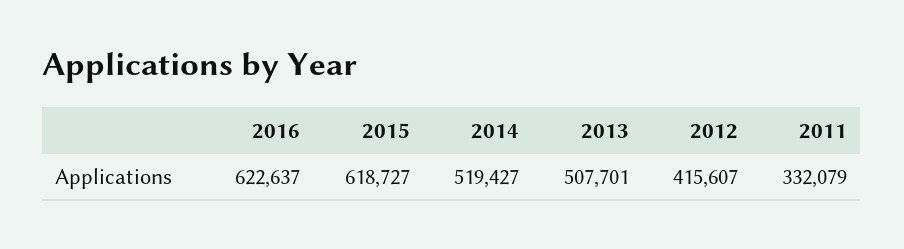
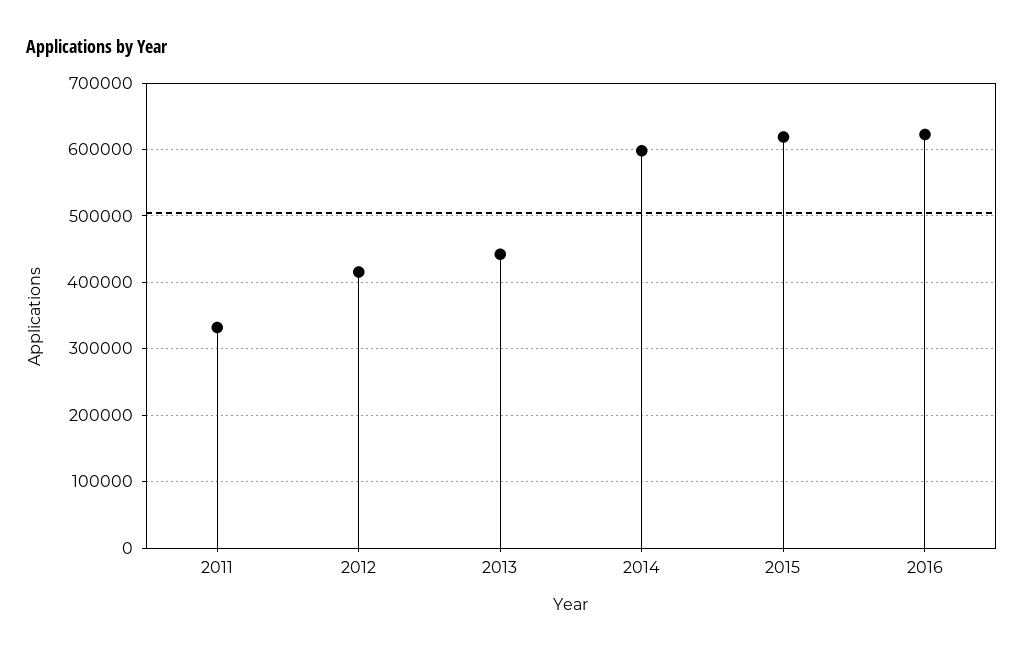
2014: 519427 -> 600000
2013: 507701 -> 440000

